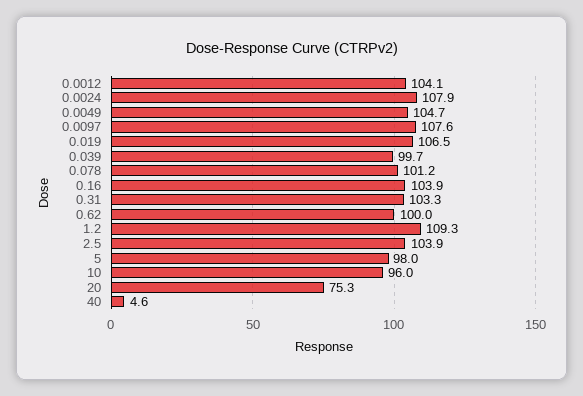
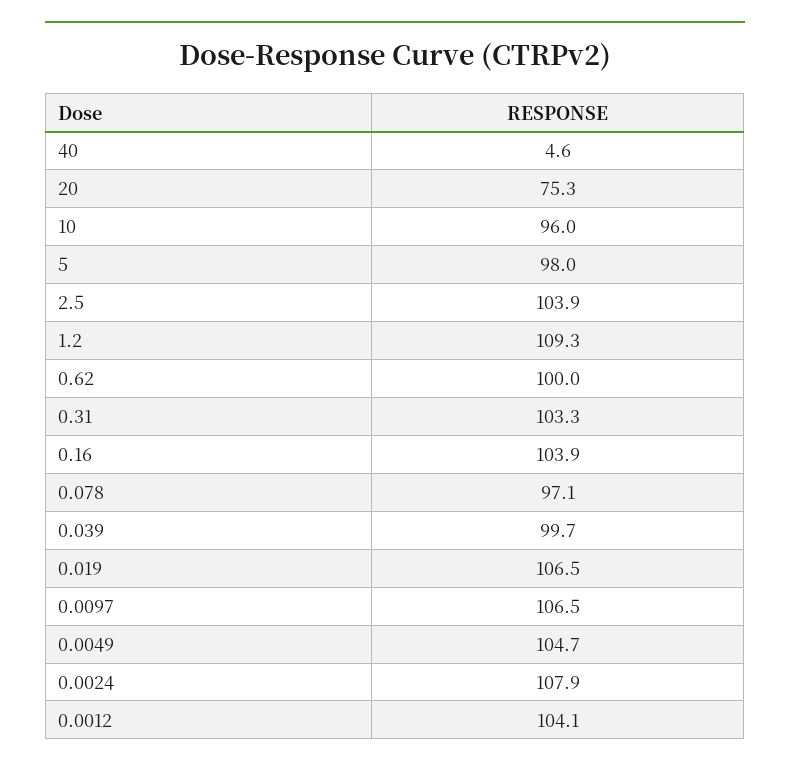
0.0097: 107.6 -> 106.5
0.078: 101.2 -> 97.1

